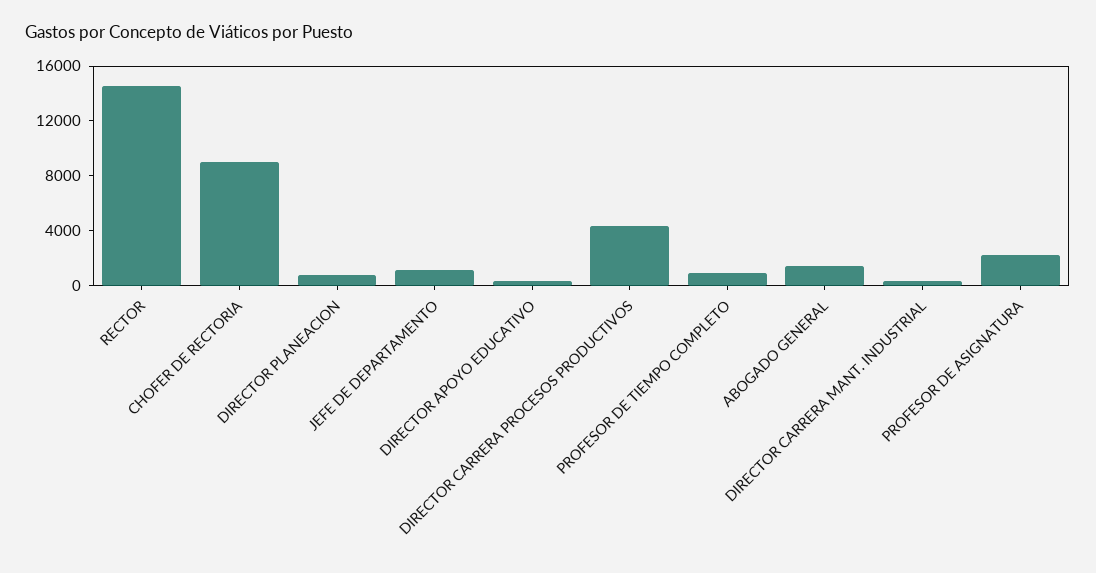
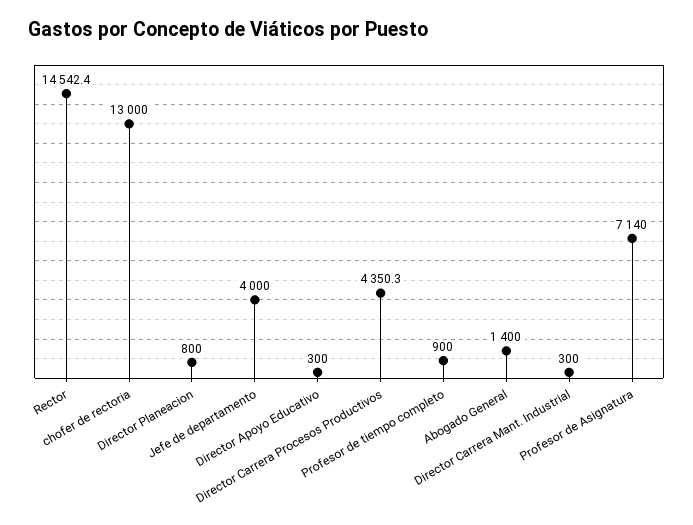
CHOFER DE RECTORIA: 9000 -> 13000
JEFE DE DEPARTAMENTO: 1000 -> 4000
PROFESOR DE ASIGNATURA: 2000 -> 7140

